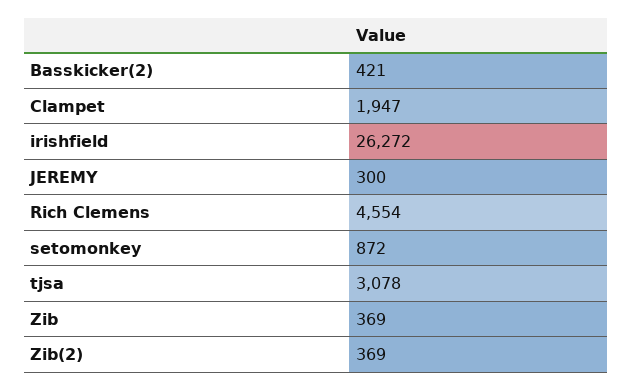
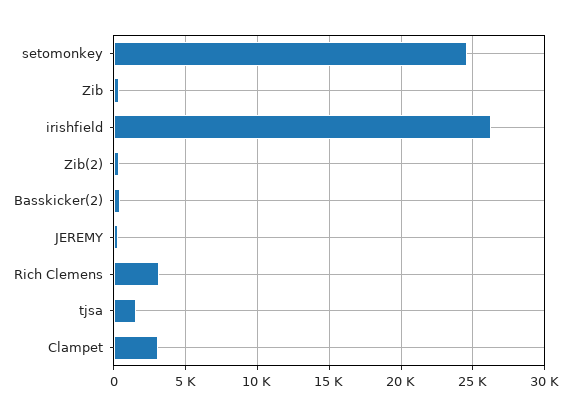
Clampet: 1947 -> 3000
Rich Clemens: 4554 -> 3000
setomonkey: 872 -> 24500
tjsa: 3078 -> 1500

